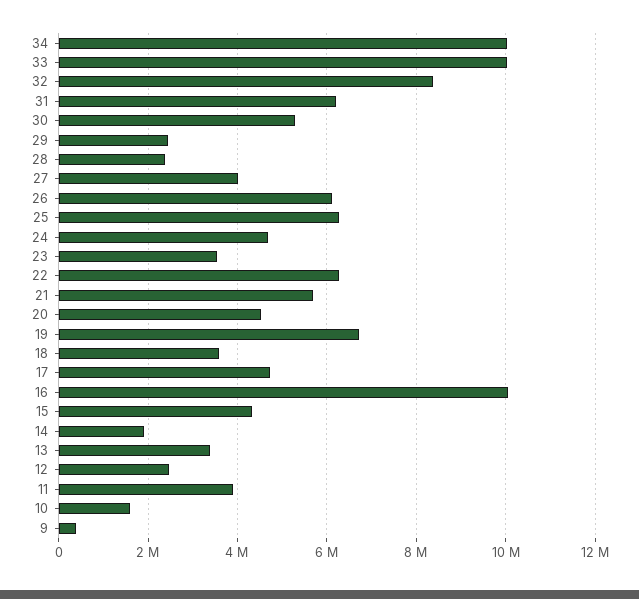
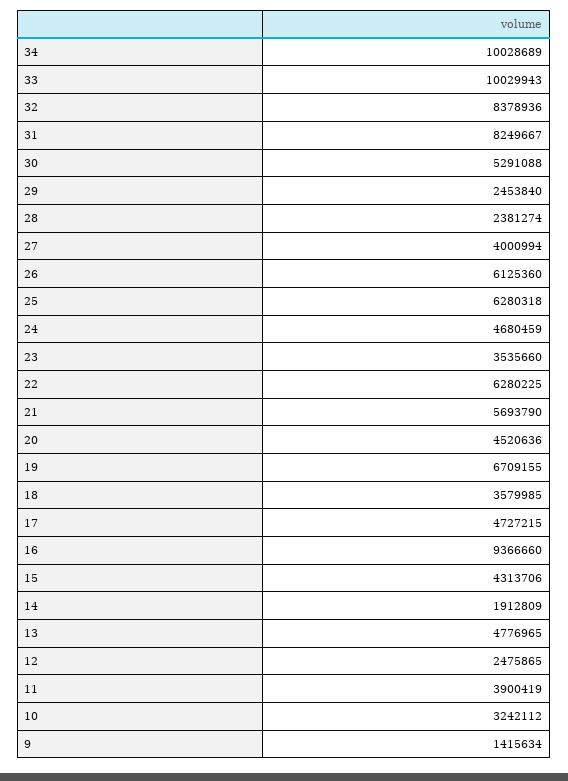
31: 6200000 -> 8249667
16: 10000000 -> 9366660
13: 3400000 -> 4776965
10: 1600000 -> 3242112
9: 400000 -> 1415634

